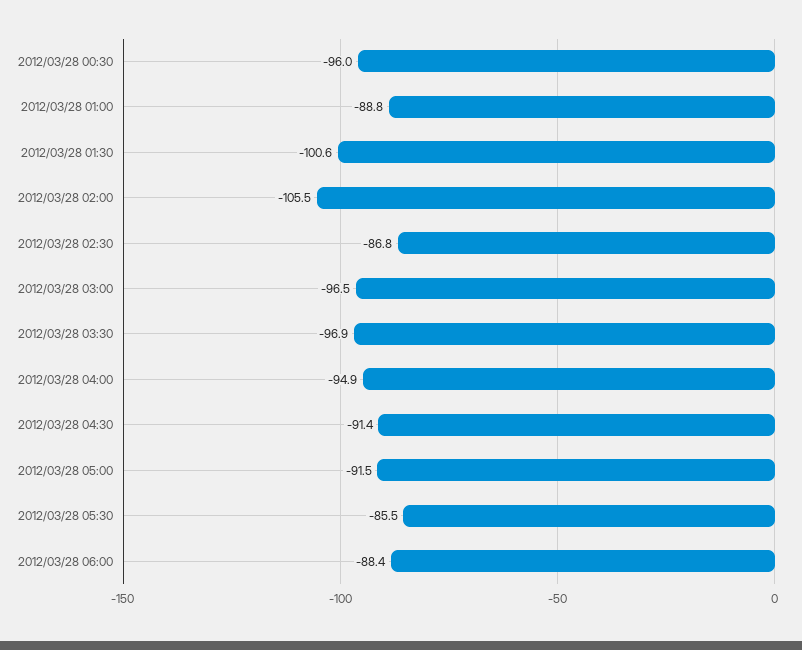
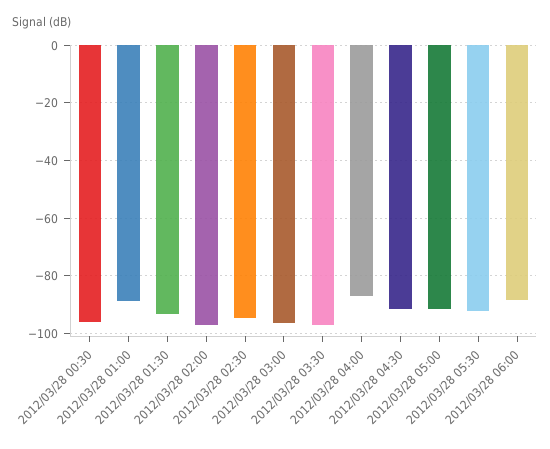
2012/03/28 01:30: -100.6 -> -92.5
2012/03/28 02:00: -105.5 -> -97.5
2012/03/28 02:30: -86.8 -> -95
2012/03/28 04:00: -94.9 -> -87.5
2012/03/28 05:30: -85.5 -> -92.5

